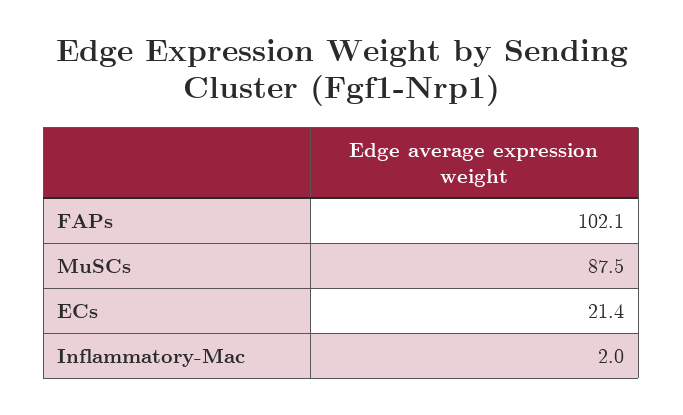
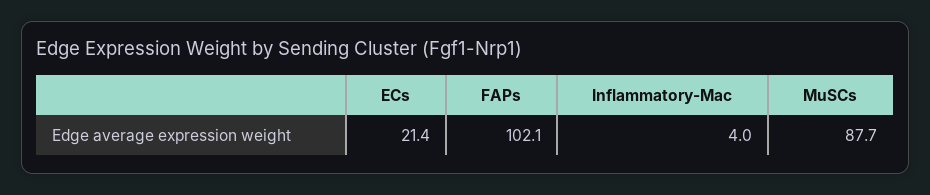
MuSCs: 87.5 -> 87.7
Inflammatory-Mac: 2 -> 4

